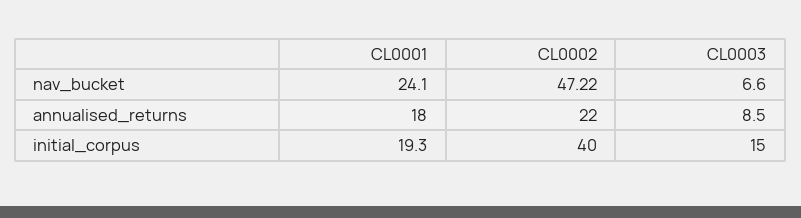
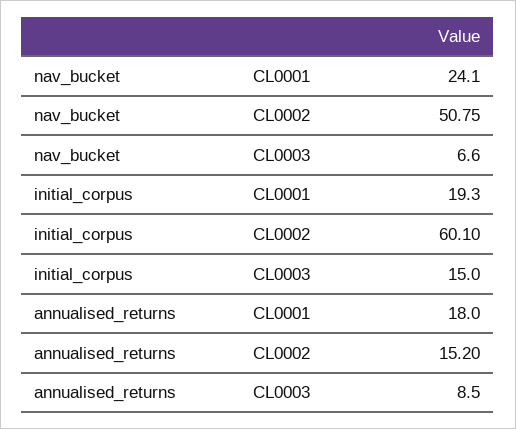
CL0002, nav_bucket: 47.22 -> 50.75
CL0002, annualised_returns: 22 -> 15.2
CL0002, initial_corpus: 40 -> 60.1

